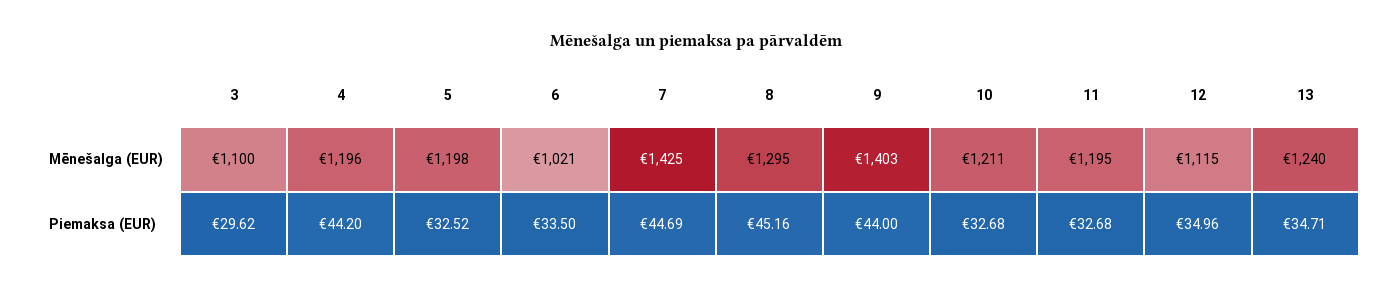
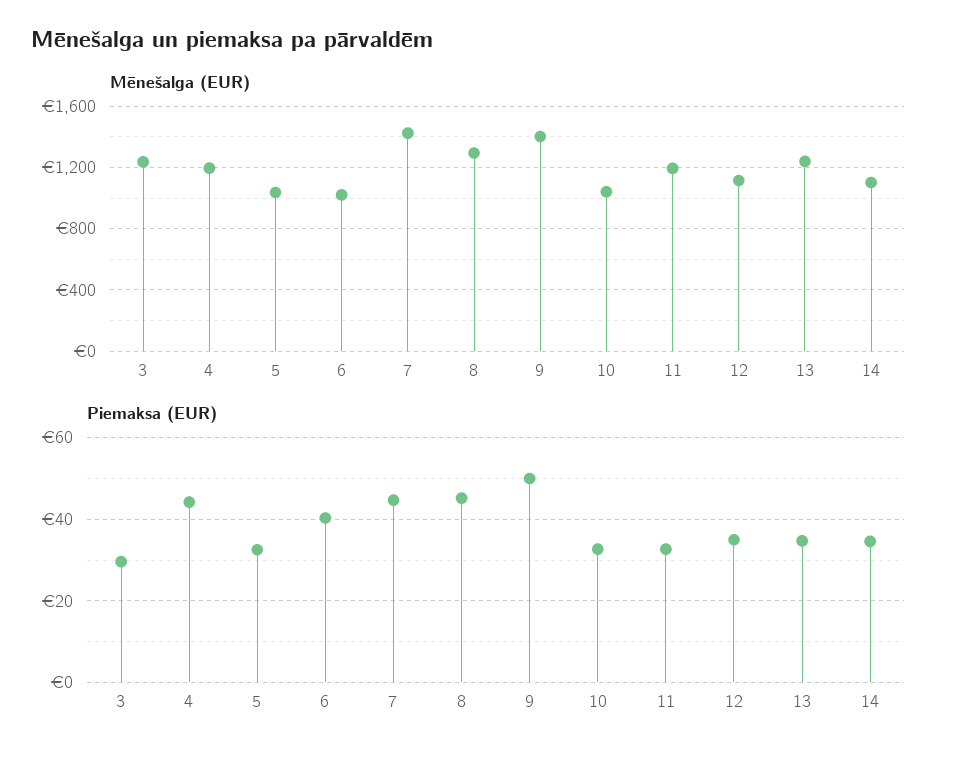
Mēnešalga (EUR), 3: 1100 -> 1250
Mēnešalga (EUR), 5: 1198 -> 1050
Mēnešalga (EUR), 10: 1211 -> 1050
Piemaksa (EUR), 6: 33.5 -> 40
Piemaksa (EUR), 9: 44 -> 50
Mēnešalga (EUR), 14: none -> 1100
Piemaksa (EUR), 14: none -> 34

